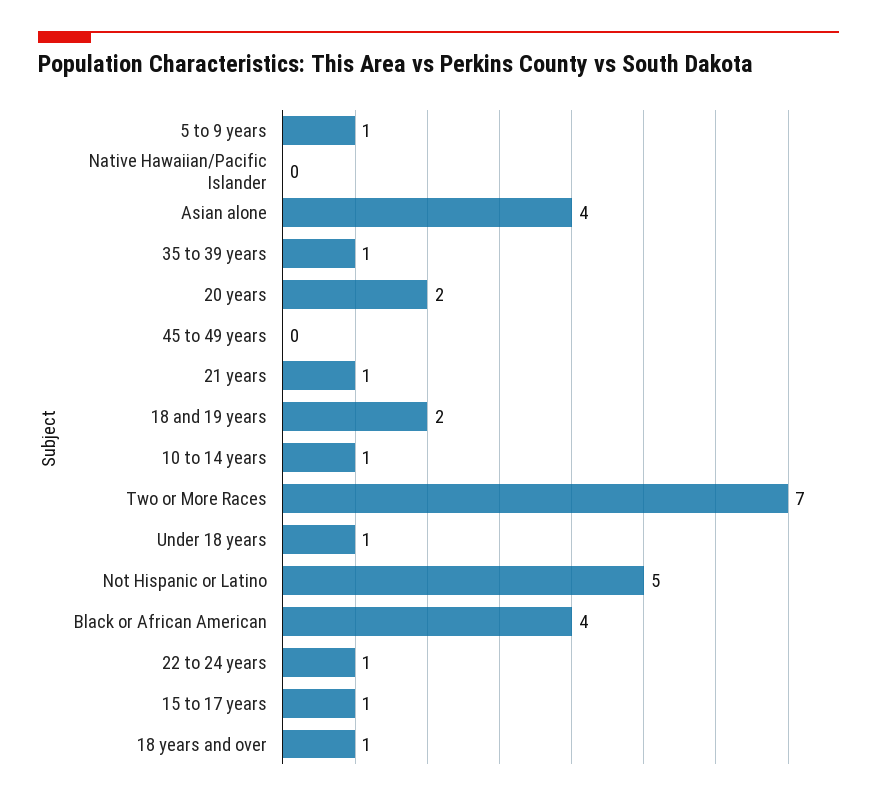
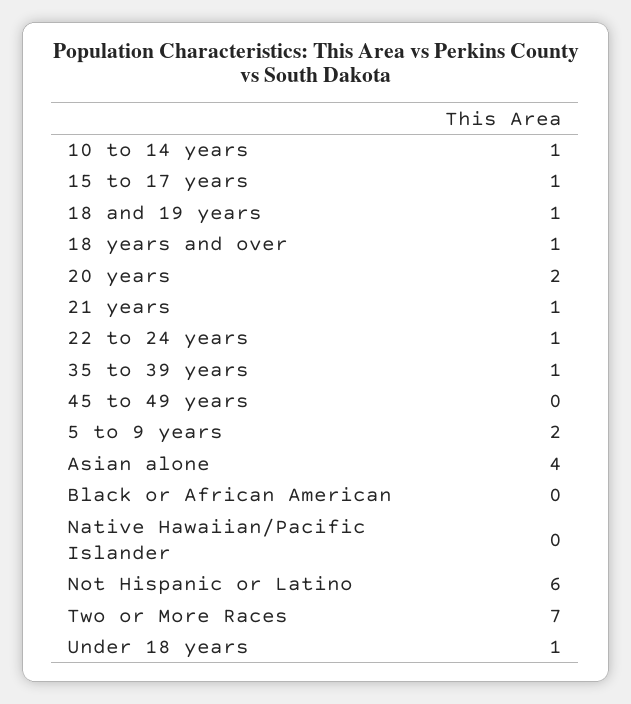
5 to 9 years: 1 -> 2
18 and 19 years: 2 -> 1
Not Hispanic or Latino: 5 -> 6
Black or African American: 4 -> 0

